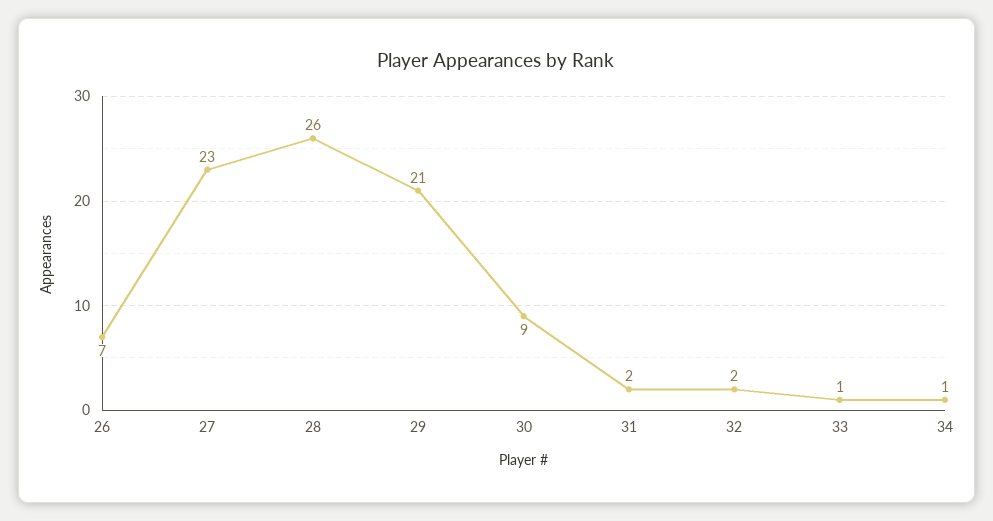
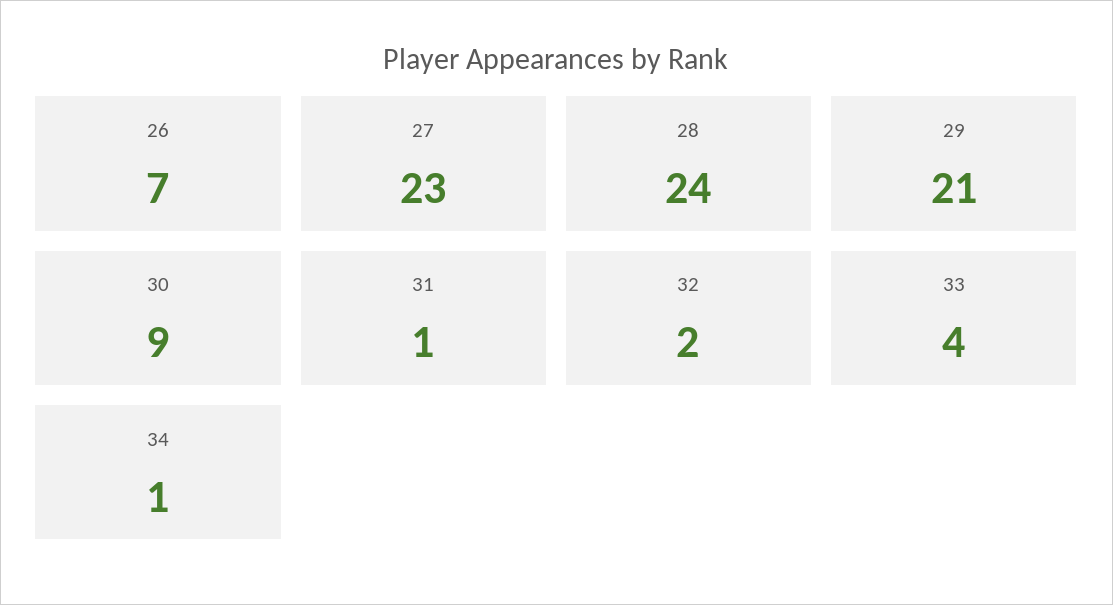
28: 26 -> 24
31: 2 -> 1
33: 1 -> 4

